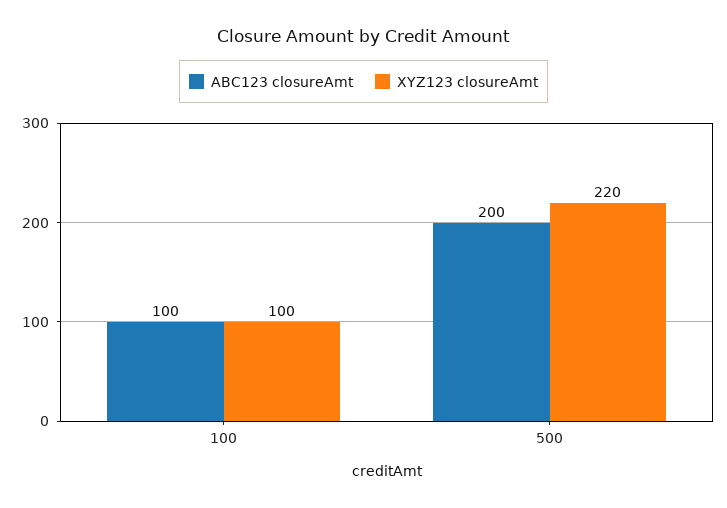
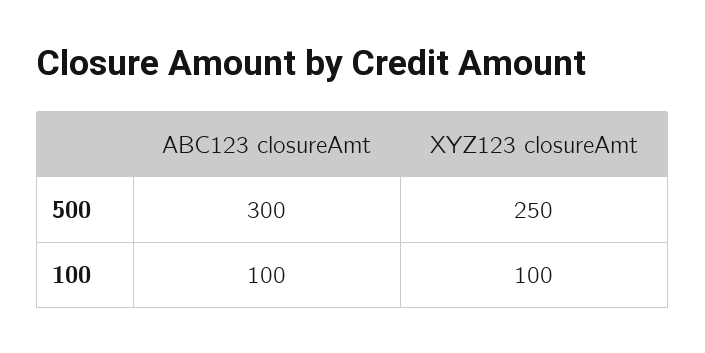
ABC123 closureAmt, 500: 200 -> 300
XYZ123 closureAmt, 500: 220 -> 250

